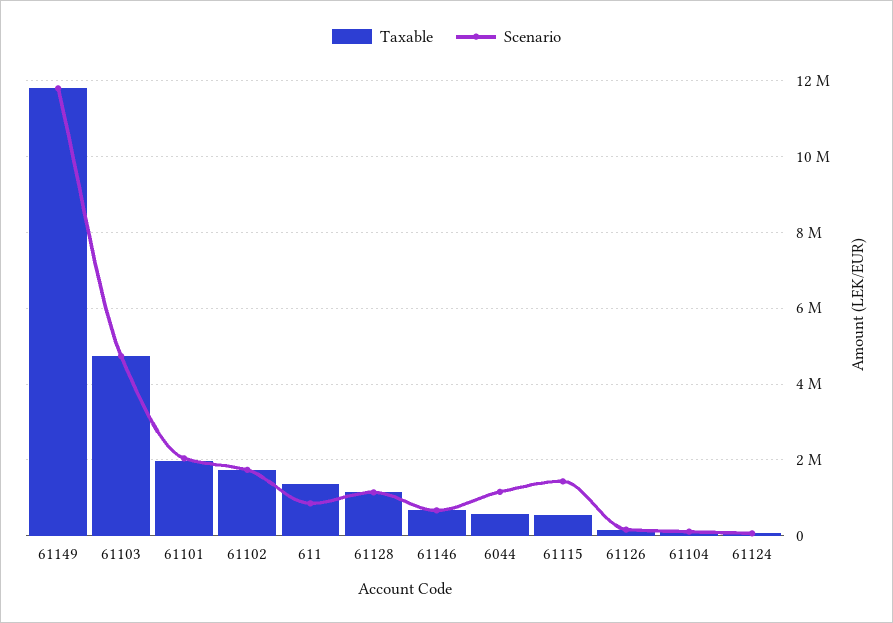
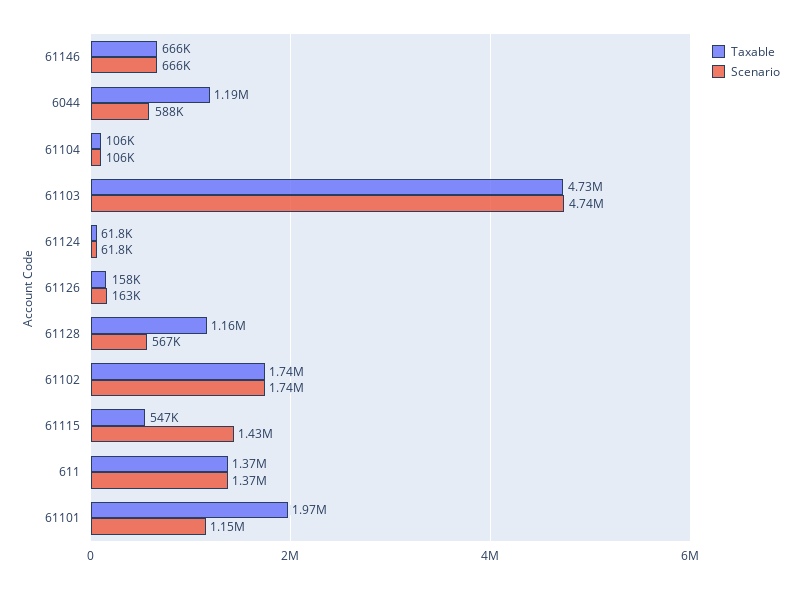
Taxable, 61149: 11800000 -> none
Scenario, 61149: 11800000 -> none
Scenario, 61101: 2000000 -> 1150000
Scenario, 611: 800000 -> 1370000
Scenario, 61128: 1200000 -> 567000
Taxable, 6044: 600000 -> 1190000
Scenario, 6044: 1200000 -> 588000

